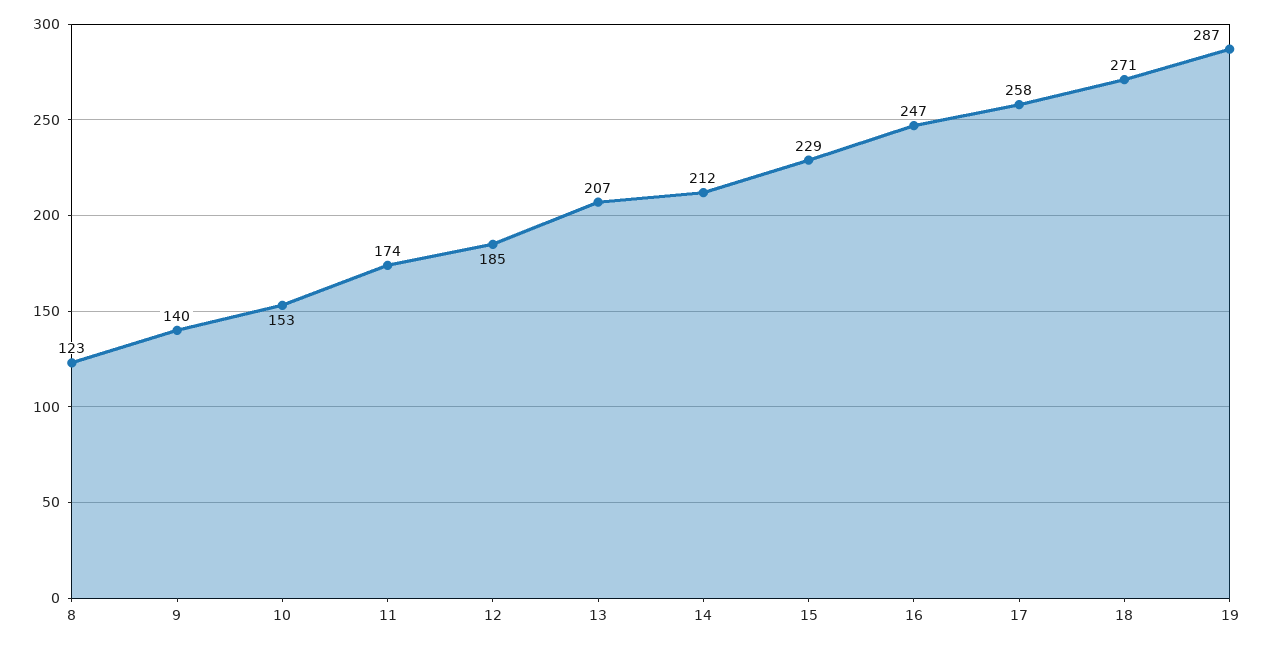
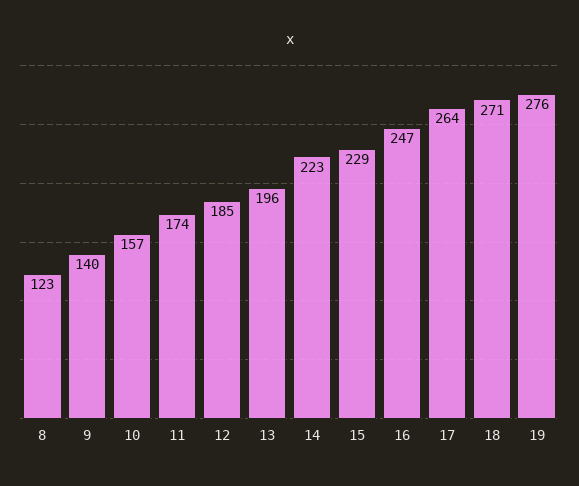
10: 153 -> 157
13: 207 -> 196
14: 212 -> 223
17: 258 -> 264
19: 287 -> 276

